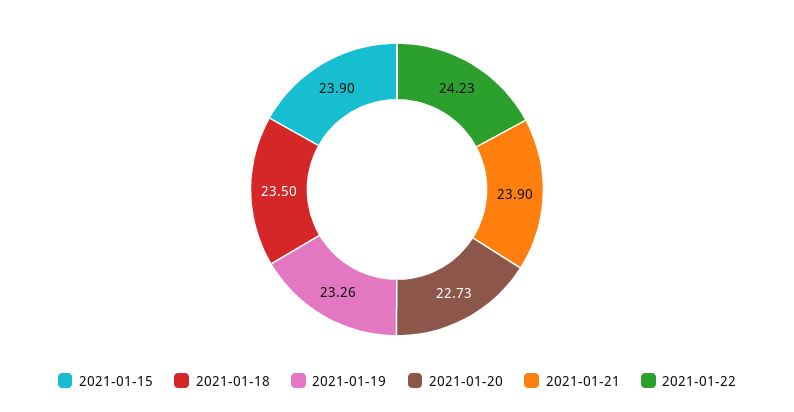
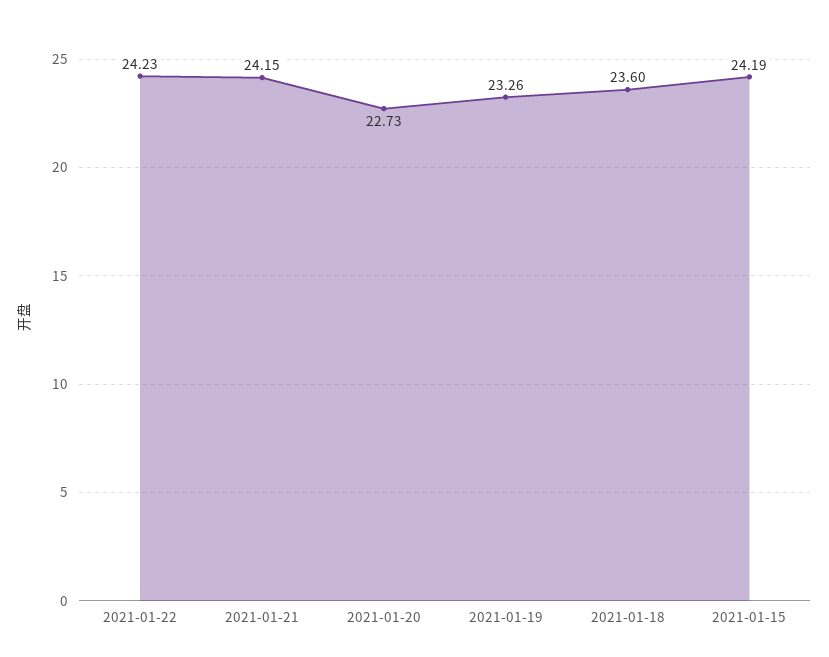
2021-01-15: 23.9 -> 24.19
2021-01-18: 23.5 -> 23.6
2021-01-21: 23.9 -> 24.15

